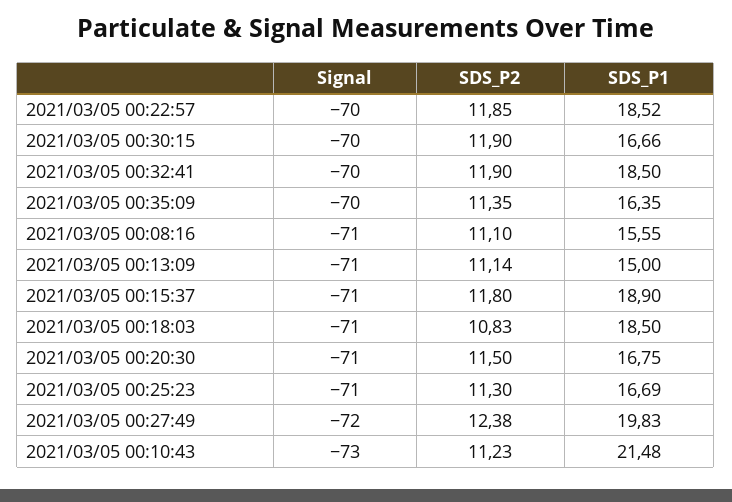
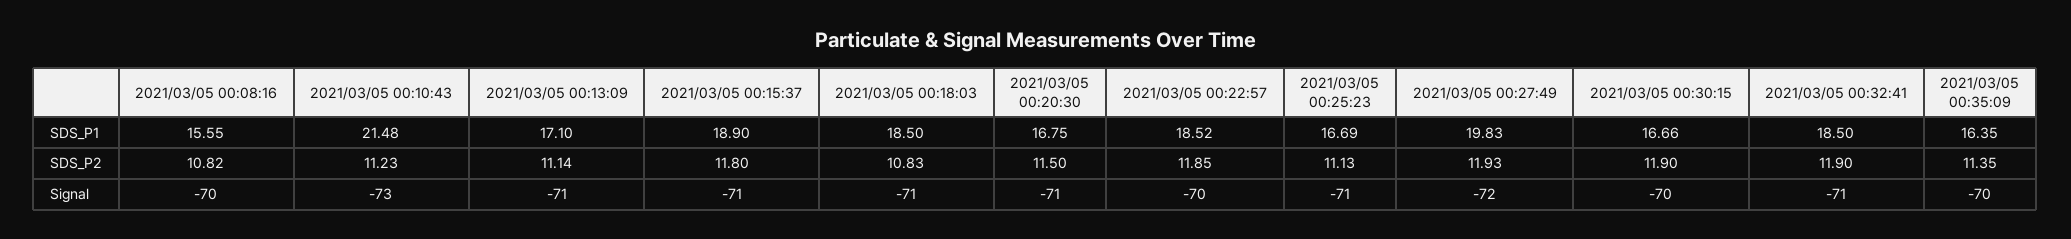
Signal, 2021/03/05 00:32:41: -70 -> -71
Signal, 2021/03/05 00:08:16: -71 -> -70
SDS_P2, 2021/03/05 00:08:16: 11.1 -> 10.82
SDS_P1, 2021/03/05 00:13:09: 15 -> 17.1
SDS_P2, 2021/03/05 00:25:23: 11.3 -> 11.13
SDS_P2, 2021/03/05 00:27:49: 12.38 -> 11.93

